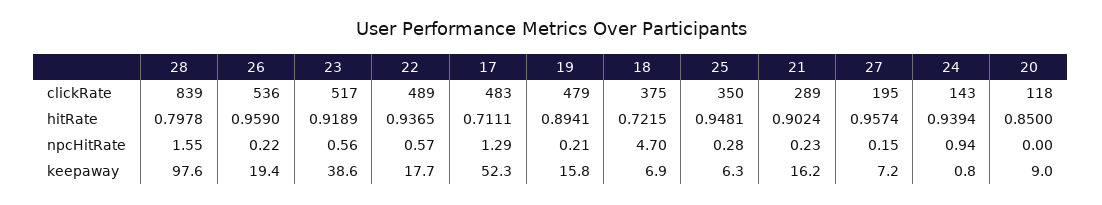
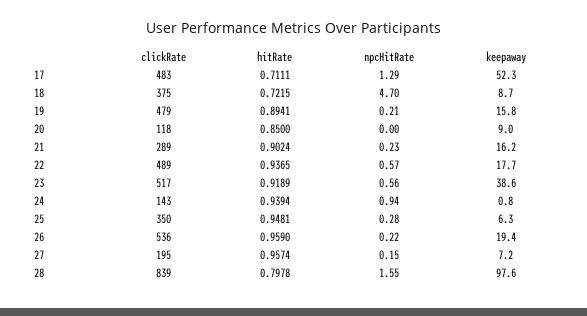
18, keepaway: 6.9 -> 8.7

